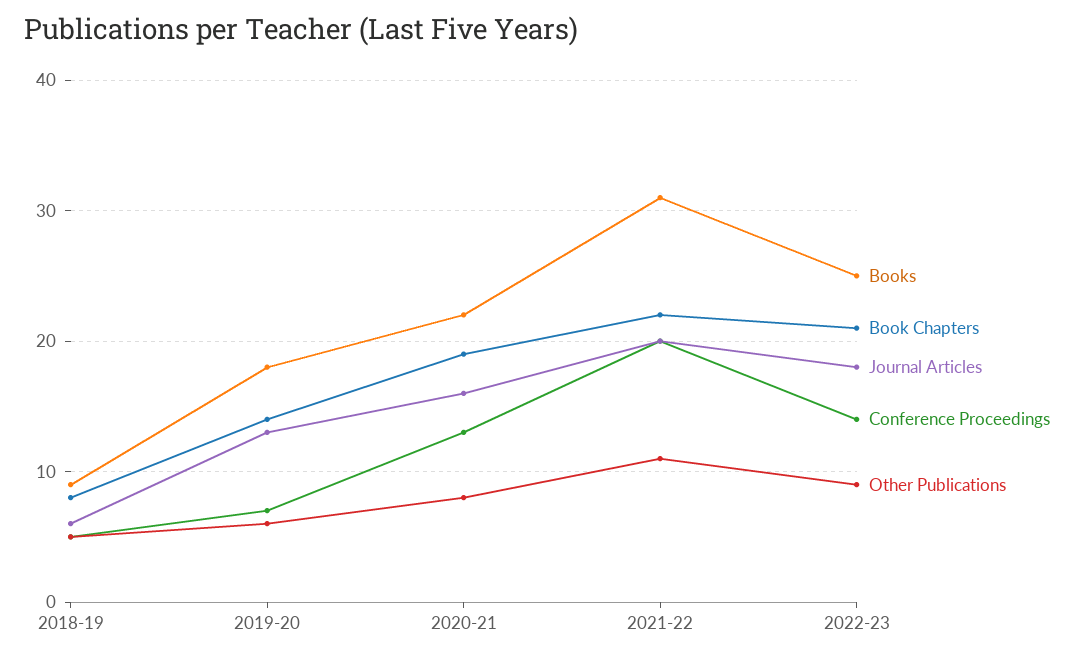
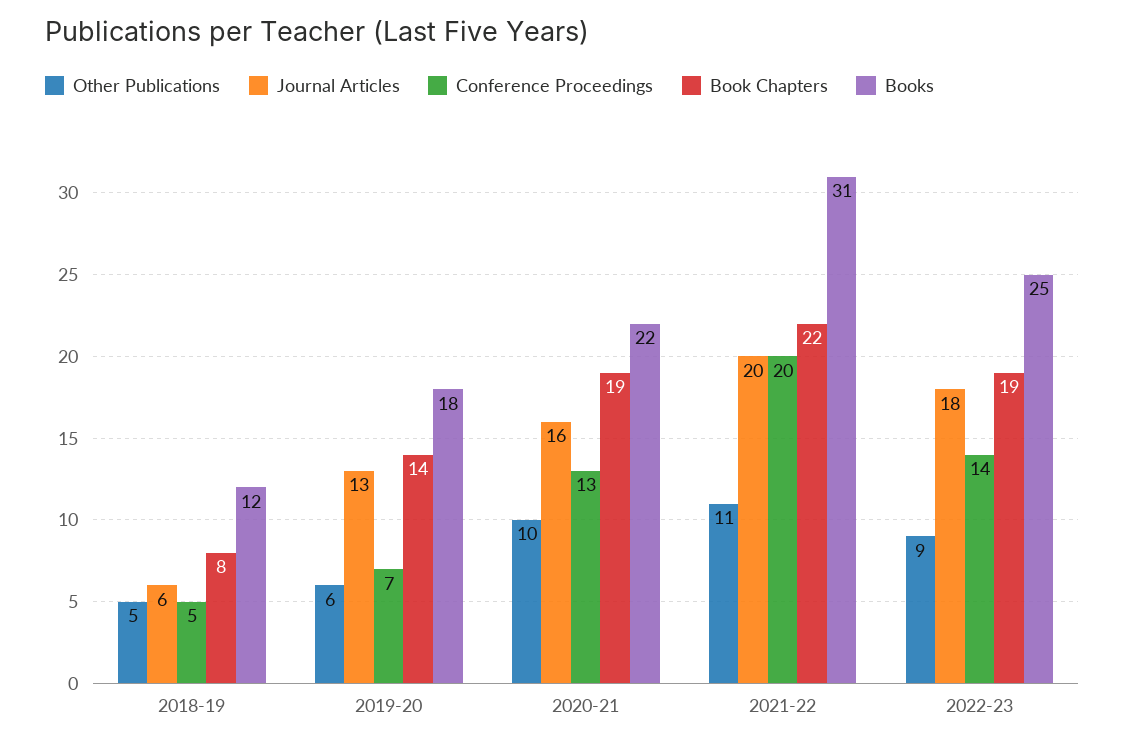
Books, 2018-19: 9 -> 12
Other Publications, 2020-21: 8 -> 10
Book Chapters, 2022-23: 21 -> 19

